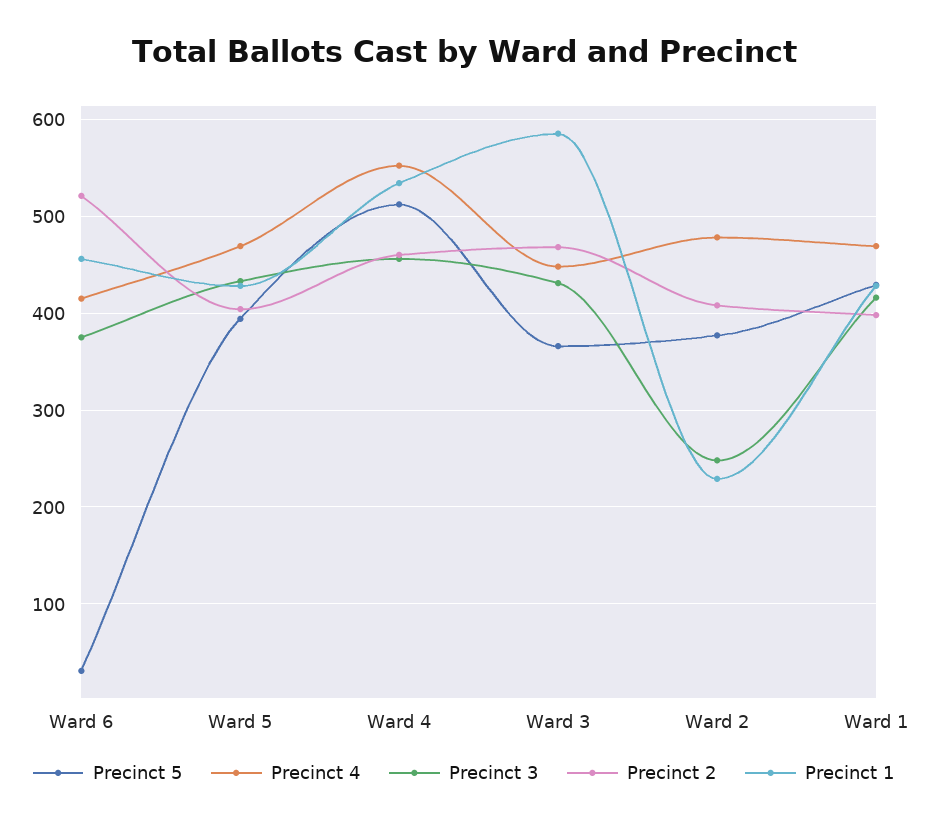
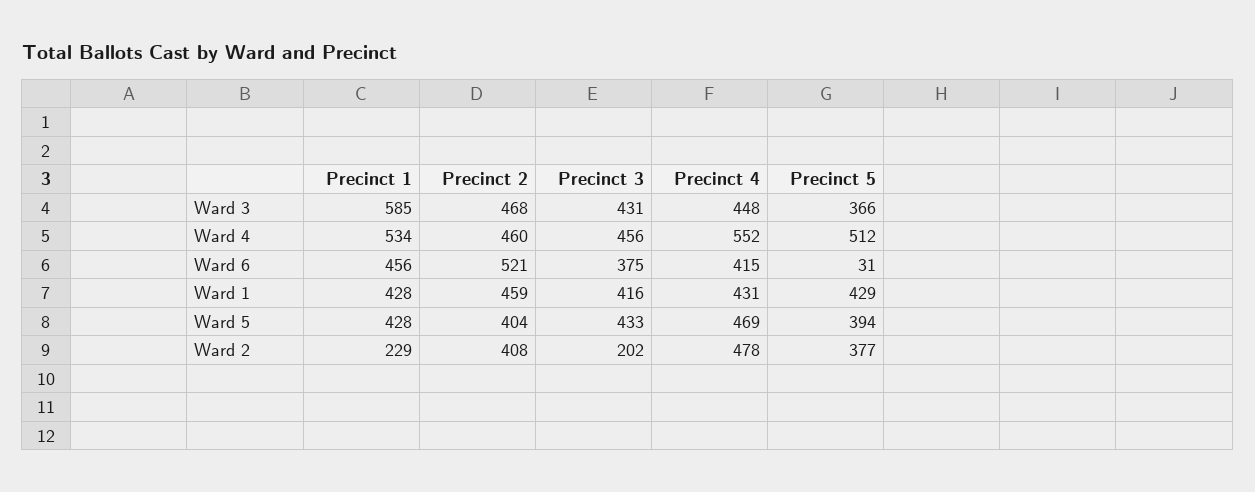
Precinct 3, Ward 2: 250 -> 202
Precinct 4, Ward 1: 470 -> 431
Precinct 2, Ward 1: 400 -> 459

